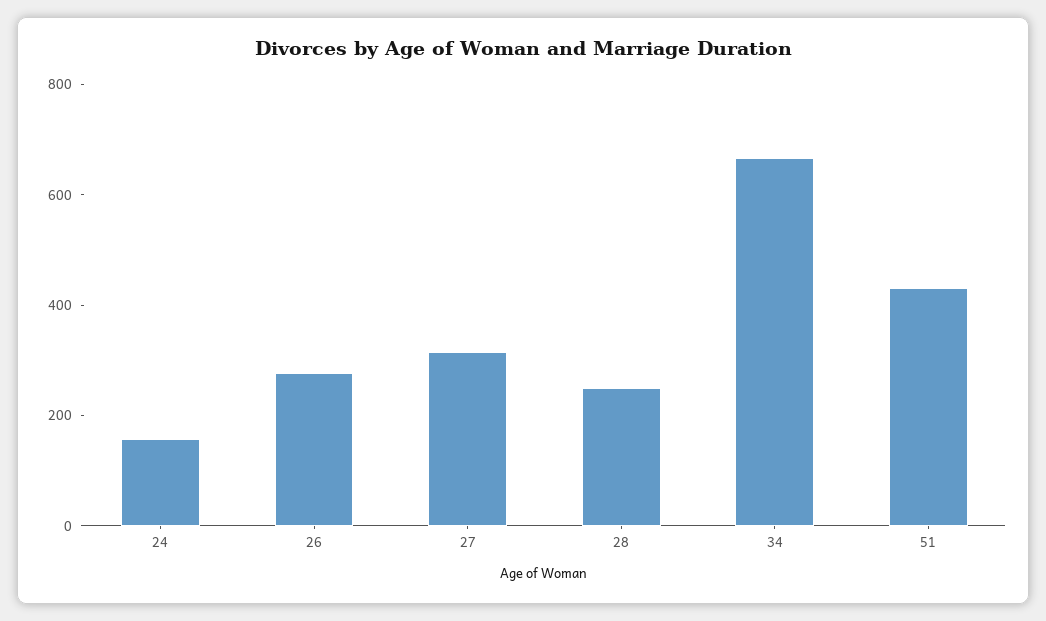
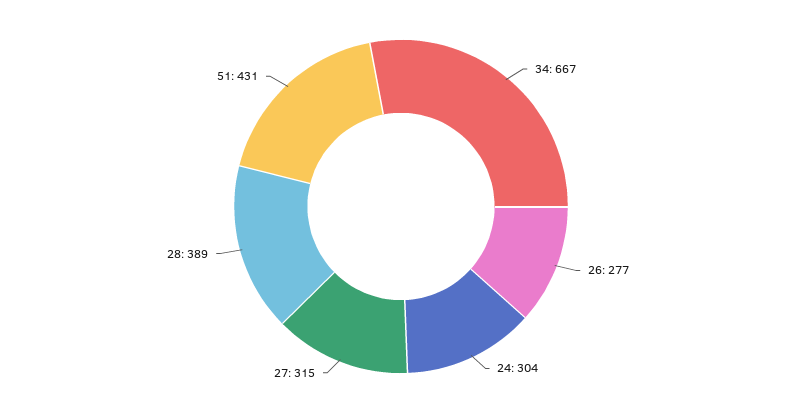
24: 150 -> 304
28: 250 -> 389

